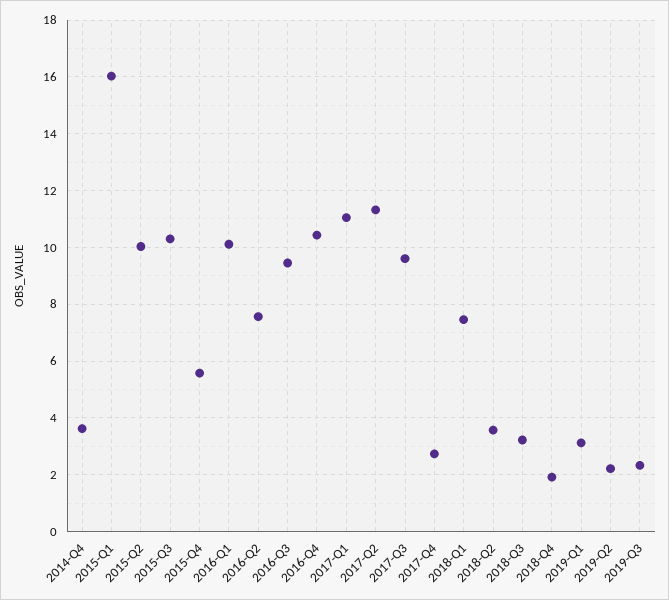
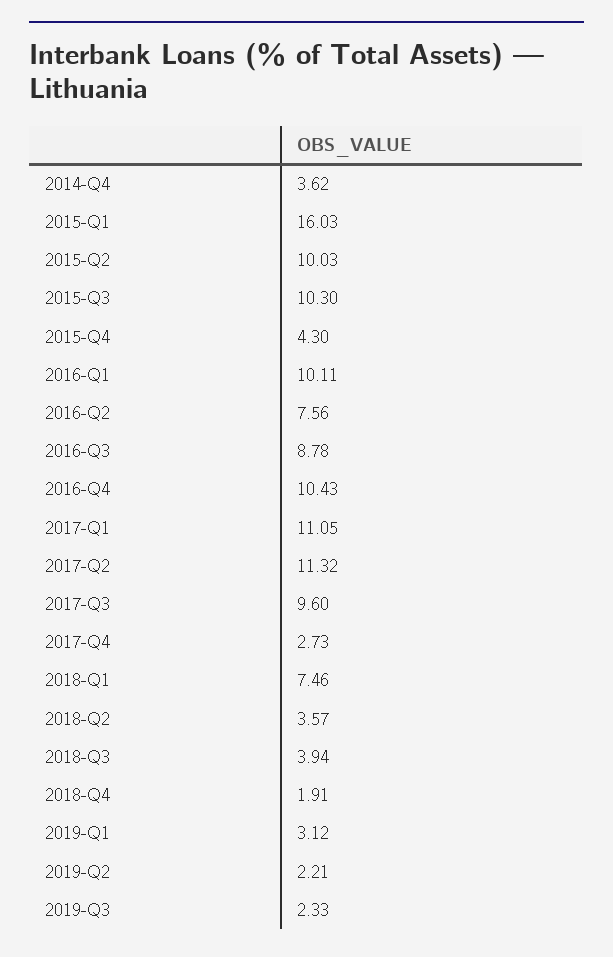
2015-Q4: 5.5 -> 4.3
2016-Q3: 9.5 -> 8.78
2018-Q3: 3.25 -> 3.94

